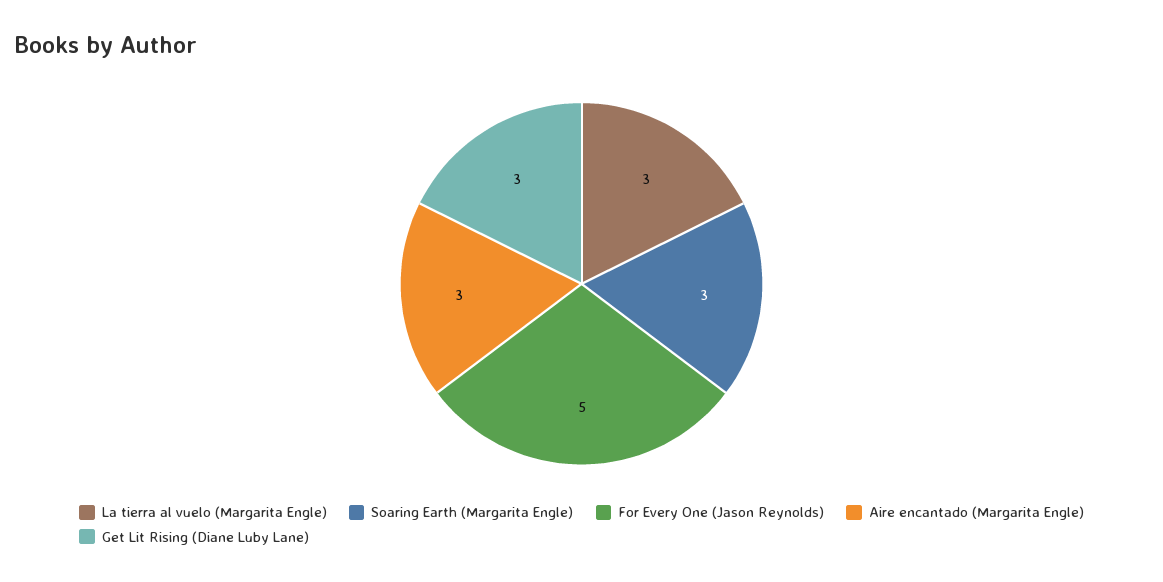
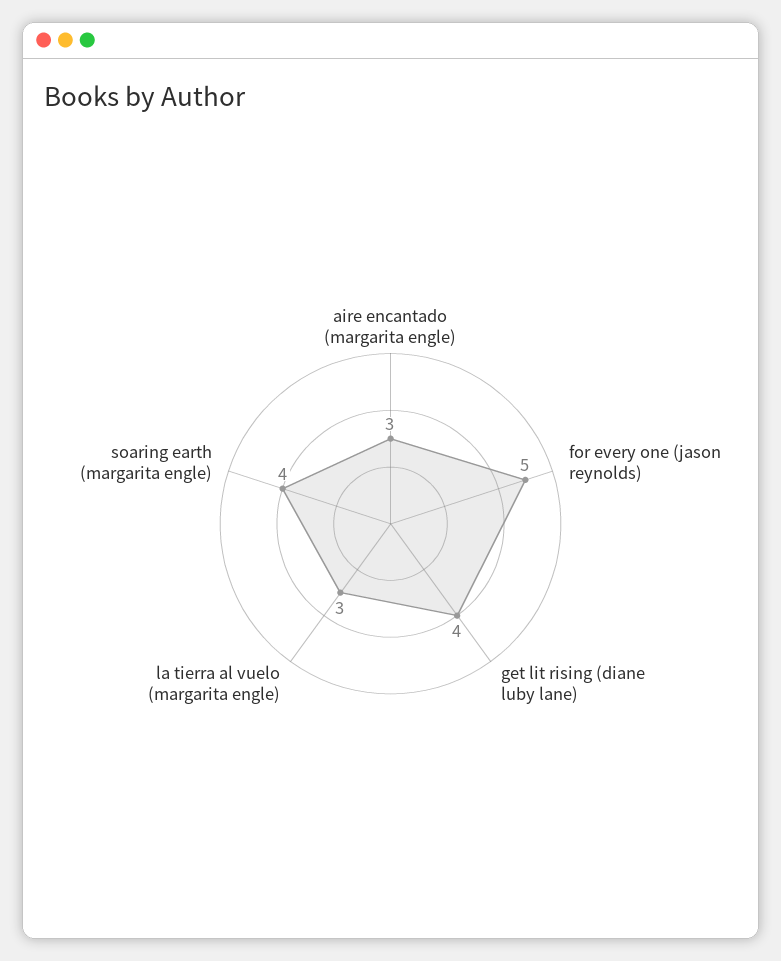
Soaring Earth (Margarita Engle): 3 -> 4
Get Lit Rising (Diane Luby Lane): 3 -> 4

